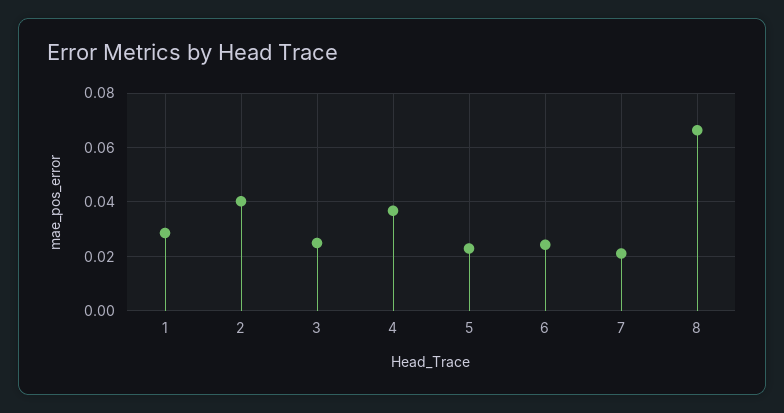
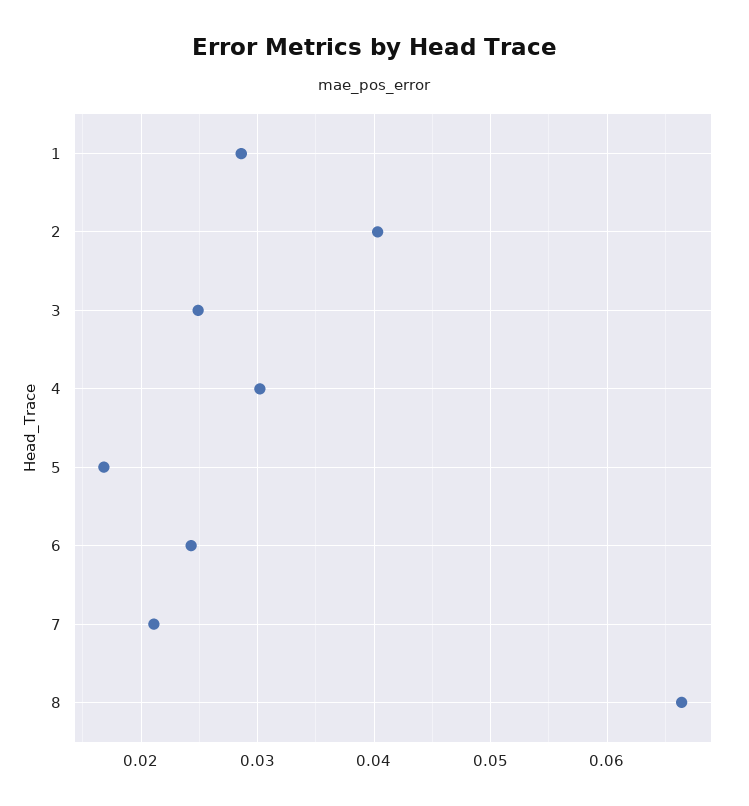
4: 0.0375 -> 0.03
5: 0.0225 -> 0.017

